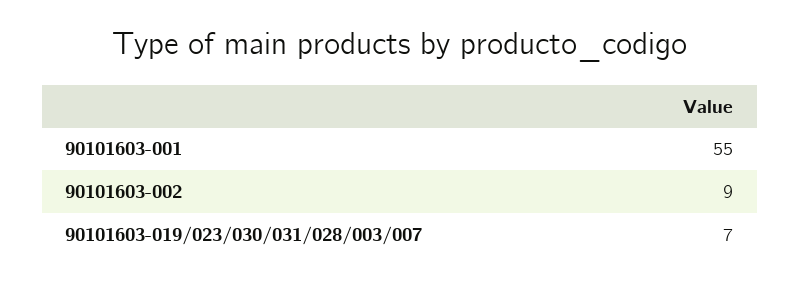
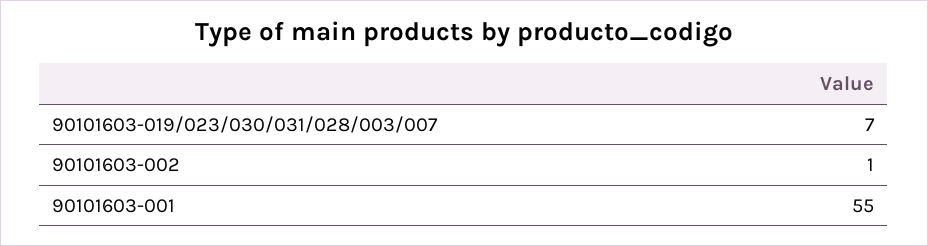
90101603-002: 9 -> 1

